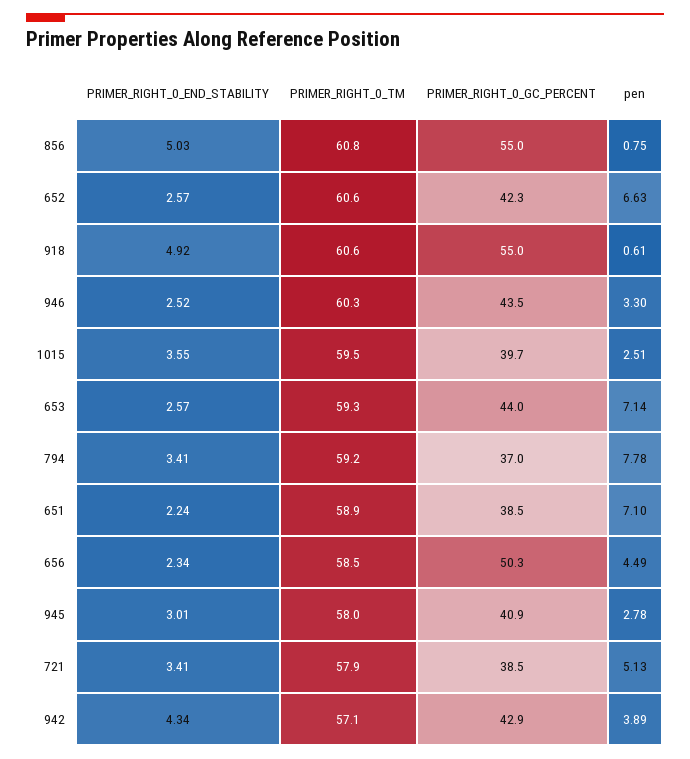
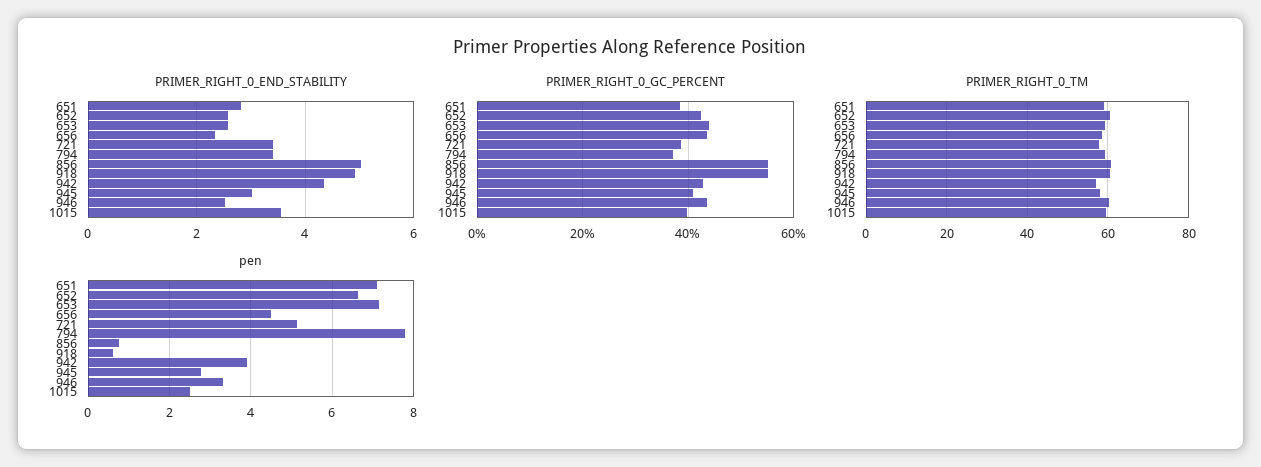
PRIMER_RIGHT_0_END_STABILITY, 651: 2.24 -> 2.8
PRIMER_RIGHT_0_GC_PERCENT, 656: 50.3 -> 44

